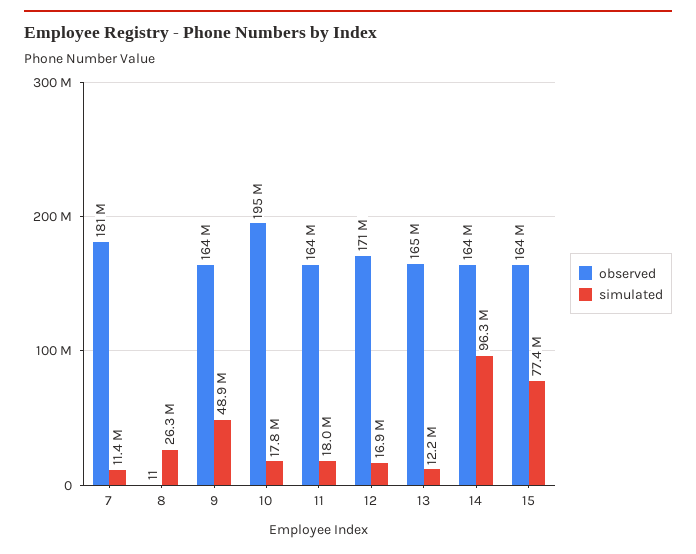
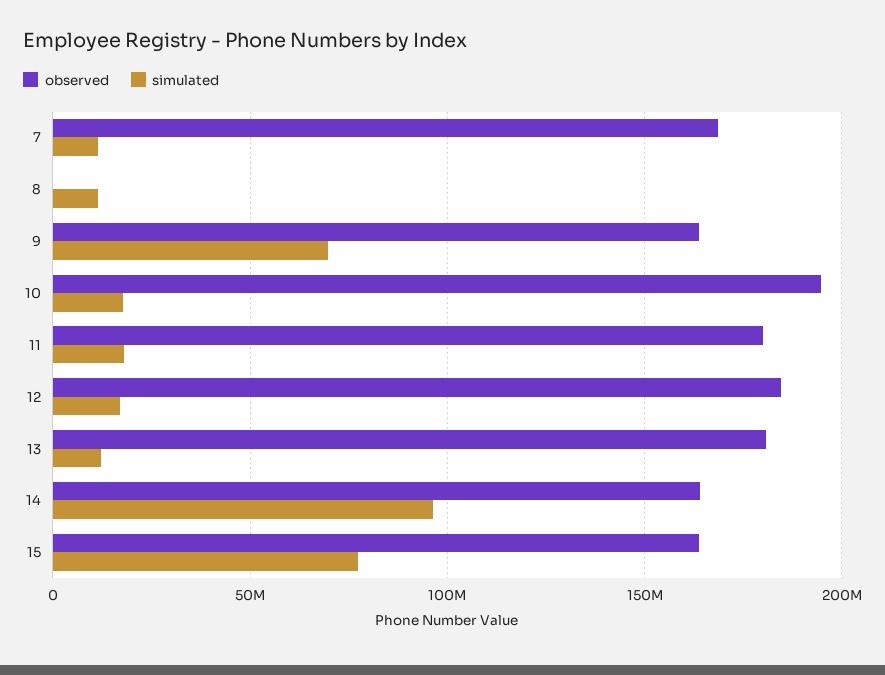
observed, 7: 181000000 -> 170000000
simulated, 8: 26300000 -> 10000000
simulated, 9: 48900000 -> 70000000
observed, 11: 164000000 -> 180000000
observed, 12: 171000000 -> 185000000
observed, 13: 165000000 -> 180000000

